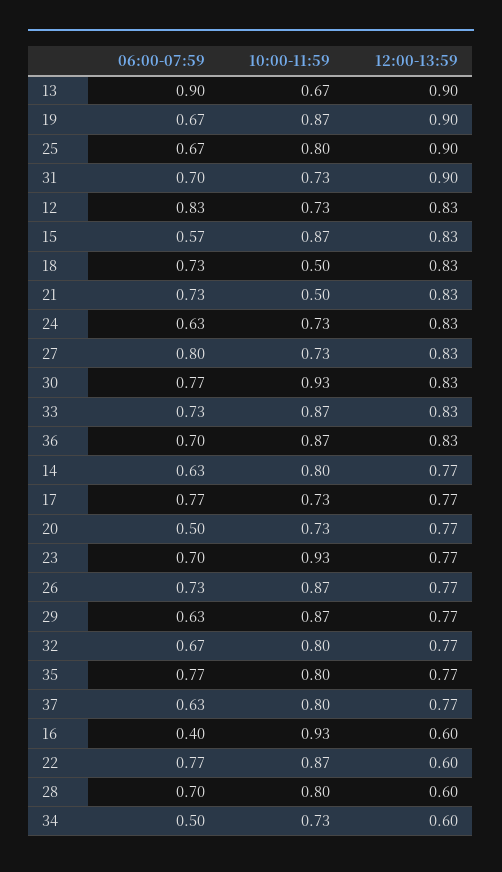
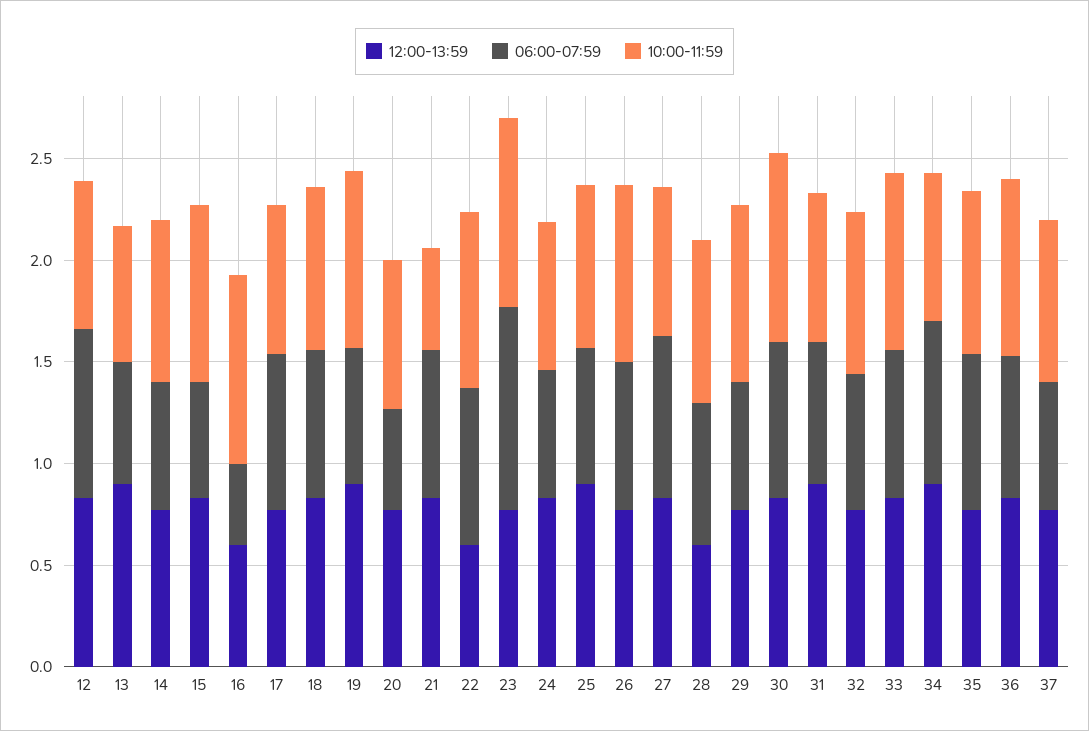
06:00-07:59, 13: 0.9 -> 0.6
10:00-11:59, 18: 0.5 -> 0.8
06:00-07:59, 23: 0.7 -> 1
06:00-07:59, 34: 0.5 -> 0.8
12:00-13:59, 34: 0.6 -> 0.9

